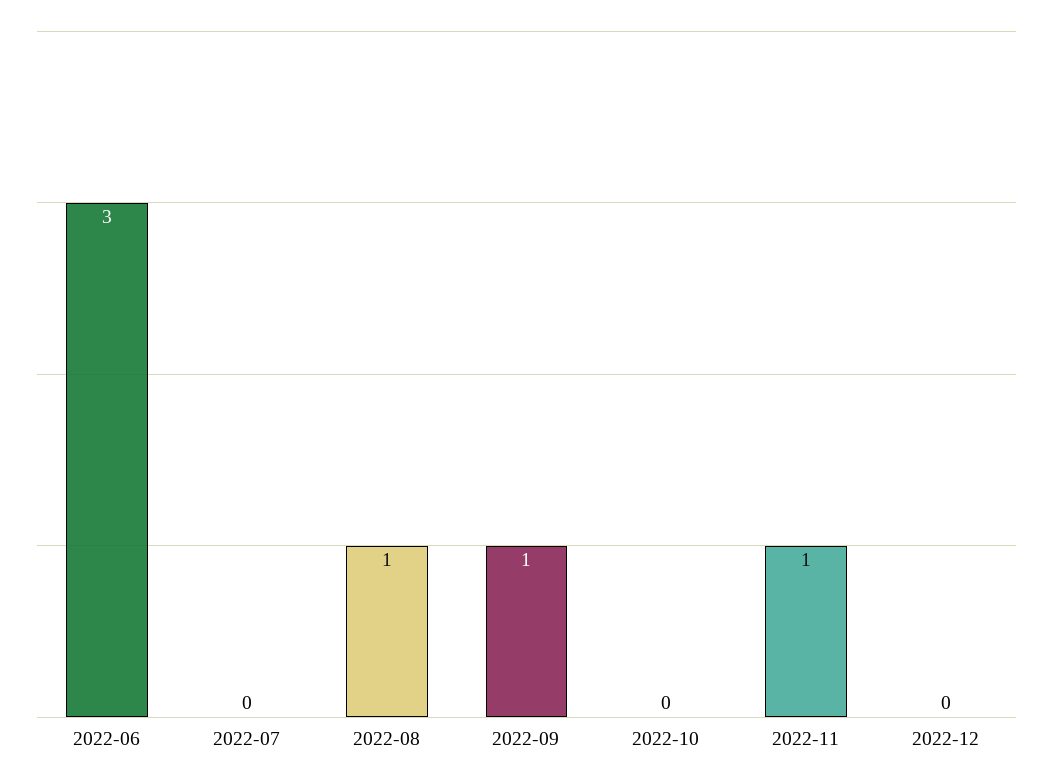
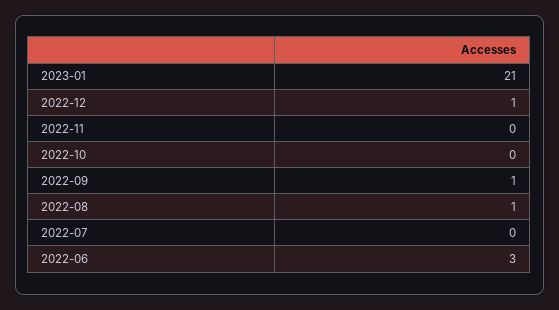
2022-11: 1 -> 0
2022-12: 0 -> 1
2023-01: none -> 21

